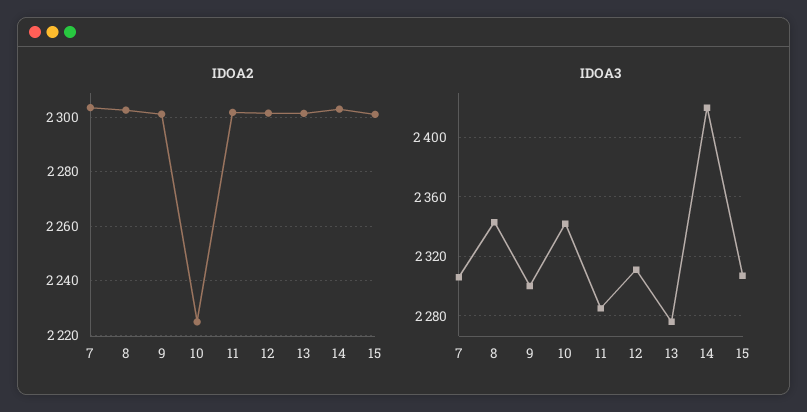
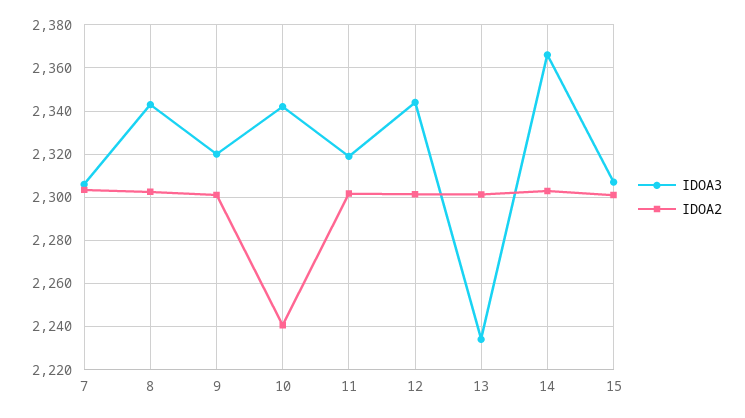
IDOA2, 10: 2225 -> 2240
IDOA3, 9: 2300 -> 2320
IDOA3, 11: 2285 -> 2320
IDOA3, 12: 2310 -> 2345
IDOA3, 13: 2275 -> 2235
IDOA3, 14: 2420 -> 2365

